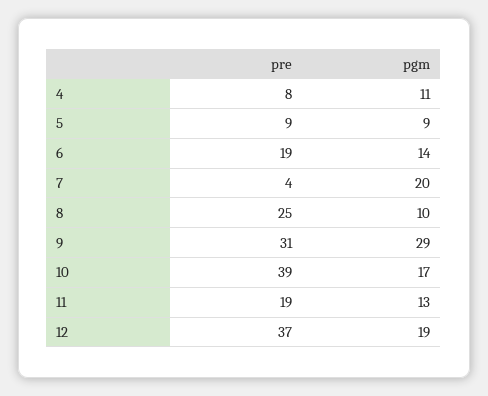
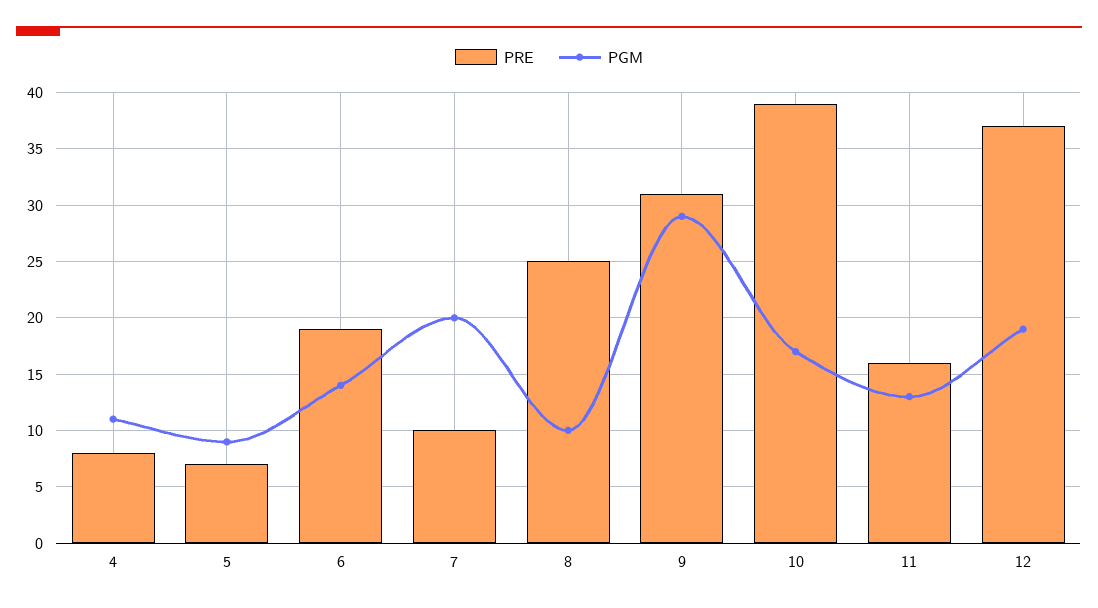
pre, 5: 9 -> 7
pre, 7: 4 -> 10
pre, 11: 19 -> 16

